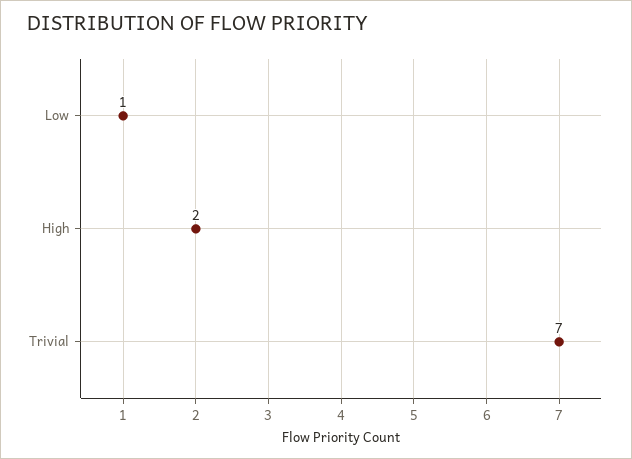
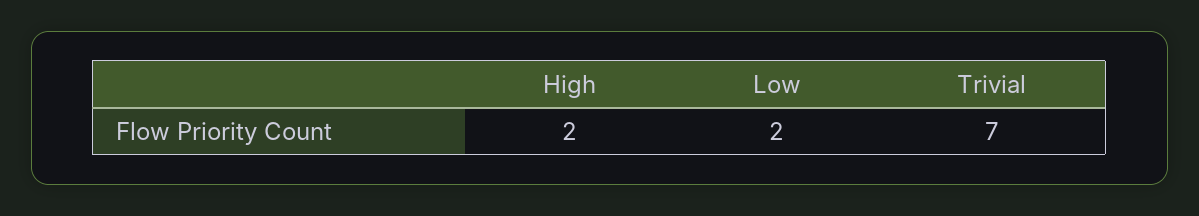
Low: 1 -> 2

